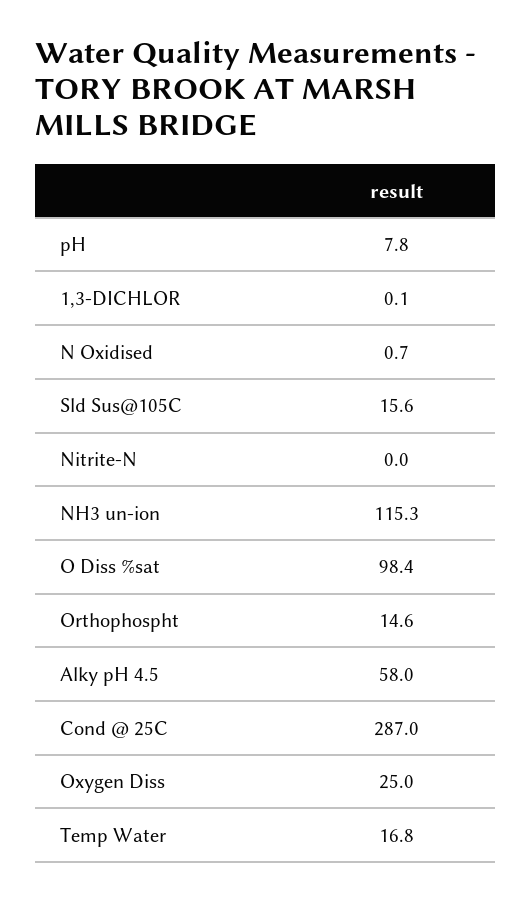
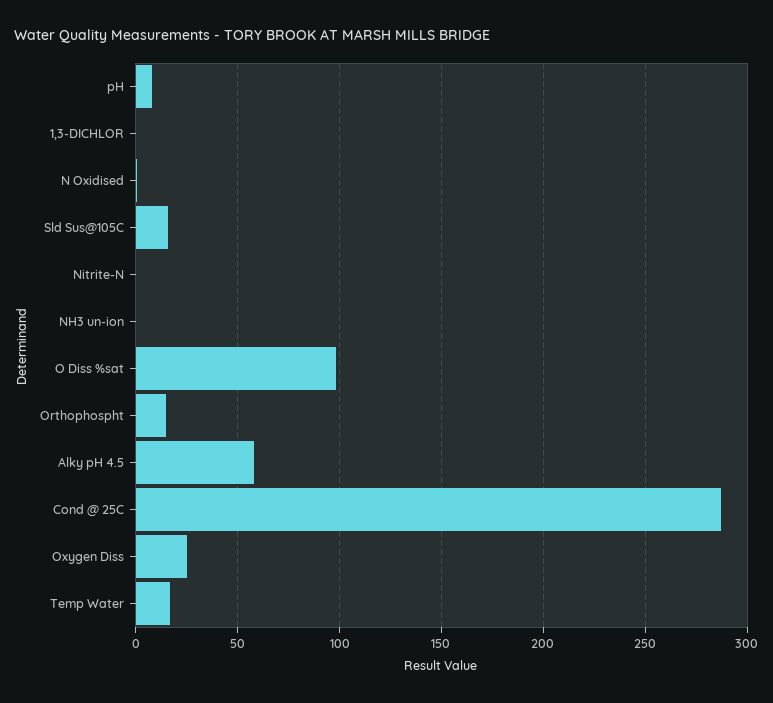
NH3 un-ion: 115.3 -> 0

